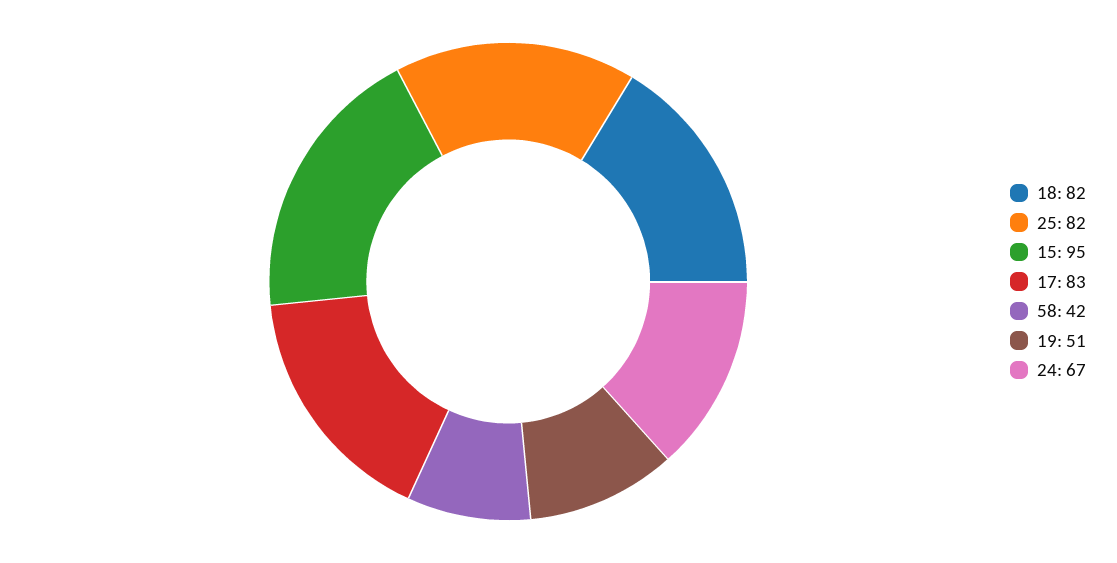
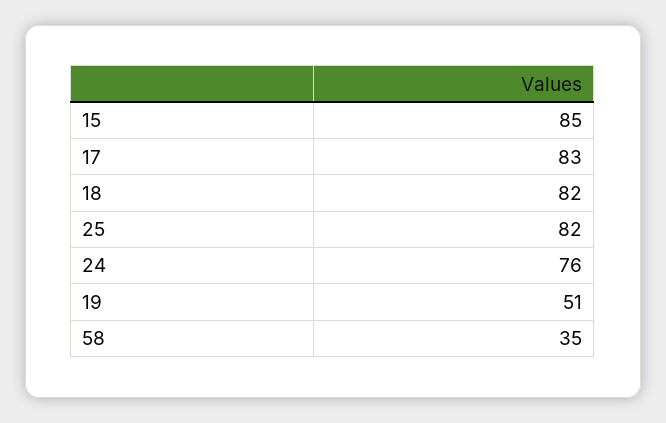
15: 95 -> 85
58: 42 -> 35
24: 67 -> 76

